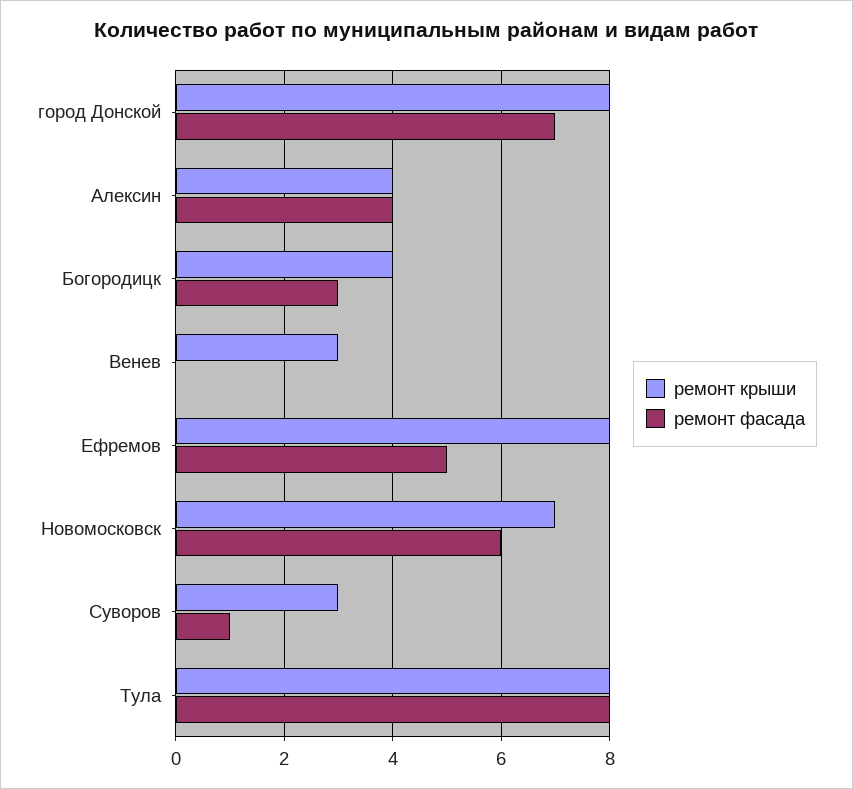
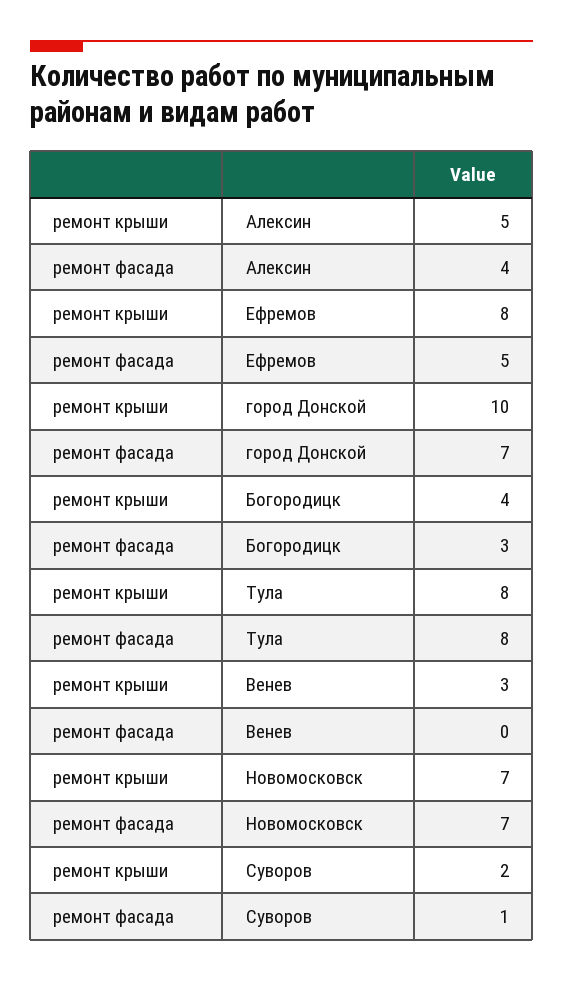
ремонт крыши, город Донской: 8 -> 10
ремонт крыши, Алексин: 4 -> 5
ремонт фасада, Новомосковск: 6 -> 7
ремонт крыши, Суворов: 3 -> 2

